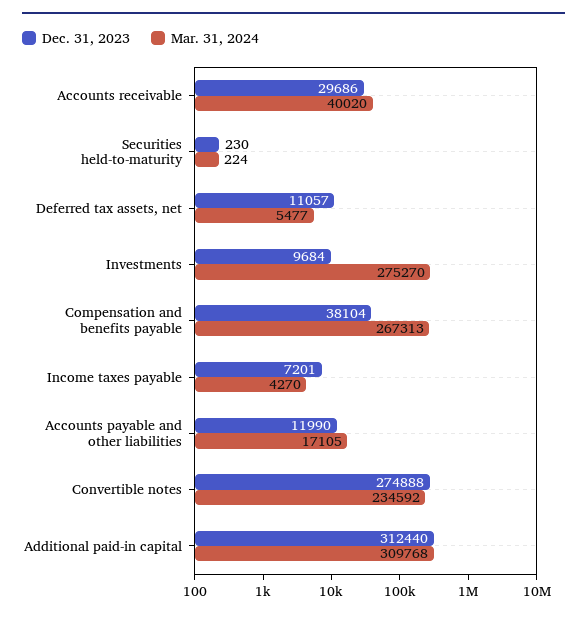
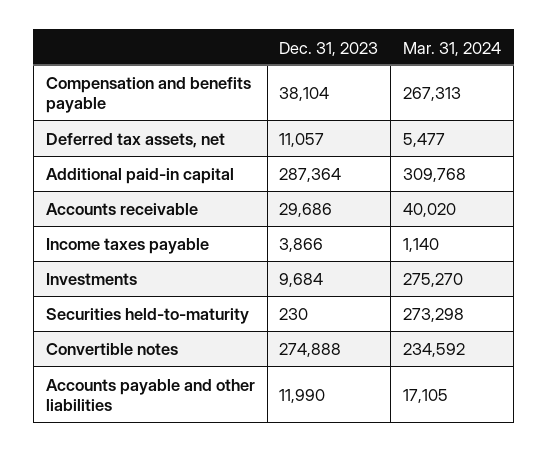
Mar. 31, 2024, Securities held-to-maturity: 224 -> 273298
Dec. 31, 2023, Income taxes payable: 7201 -> 3866
Mar. 31, 2024, Income taxes payable: 4270 -> 1140
Dec. 31, 2023, Additional paid-in capital: 312440 -> 287364

